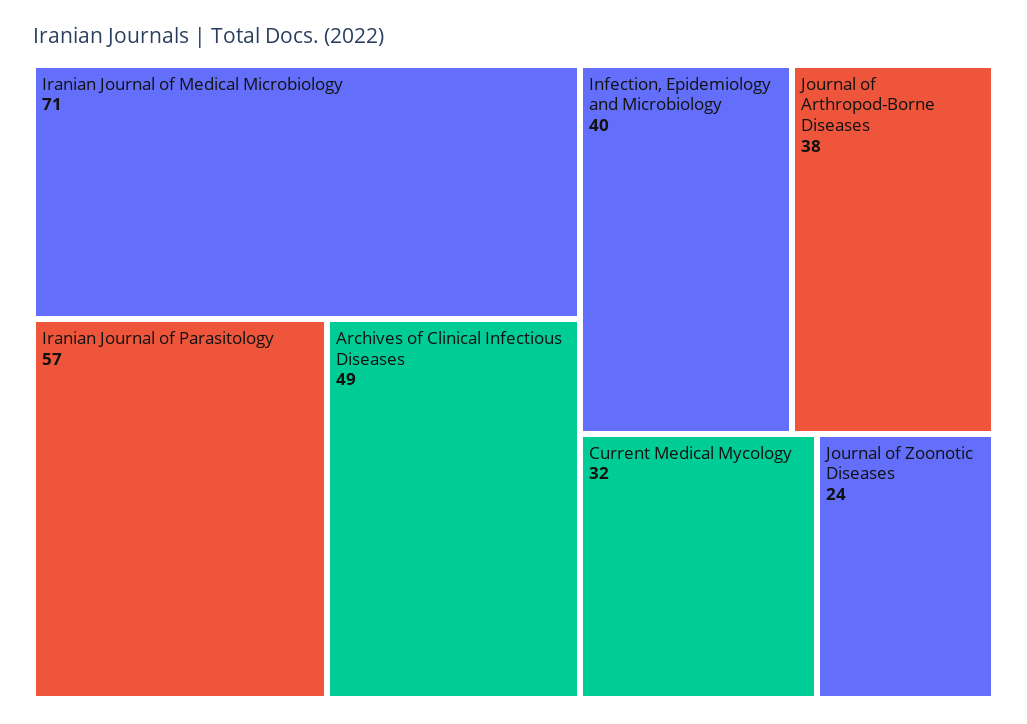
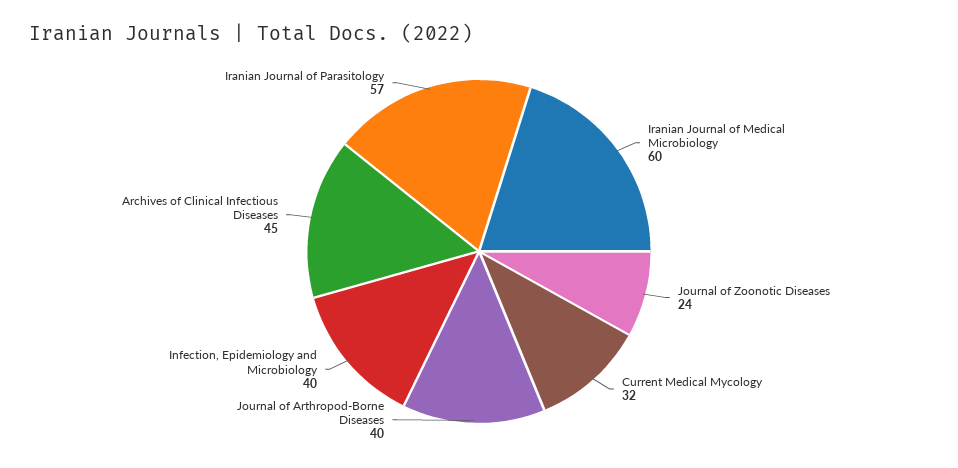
Iranian Journal of Medical Microbiology: 71 -> 60
Archives of Clinical Infectious Diseases: 49 -> 45
Journal of Arthropod-Borne Diseases: 38 -> 40

